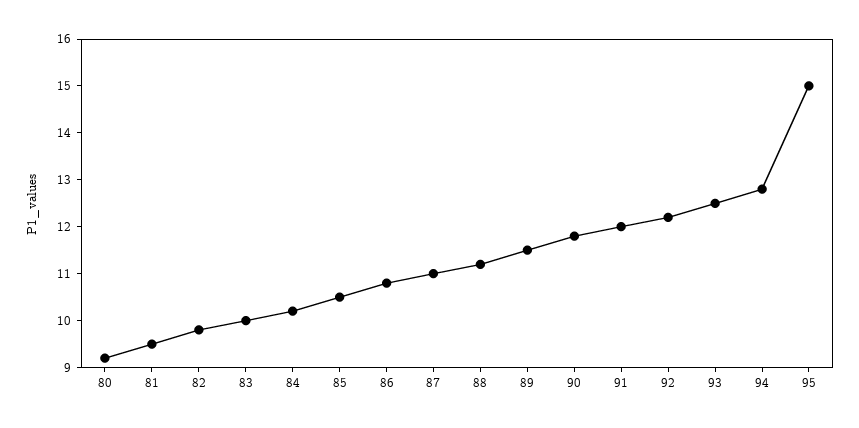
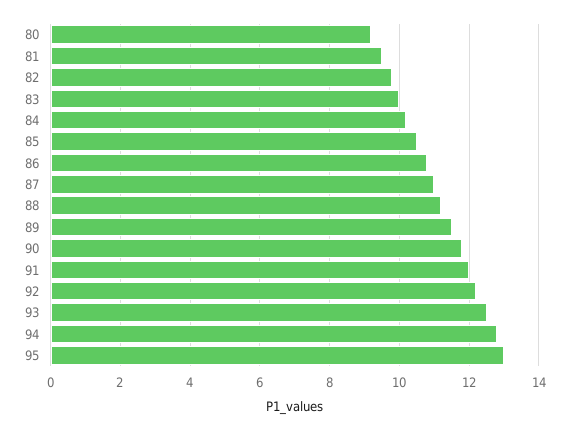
95: 15 -> 13

